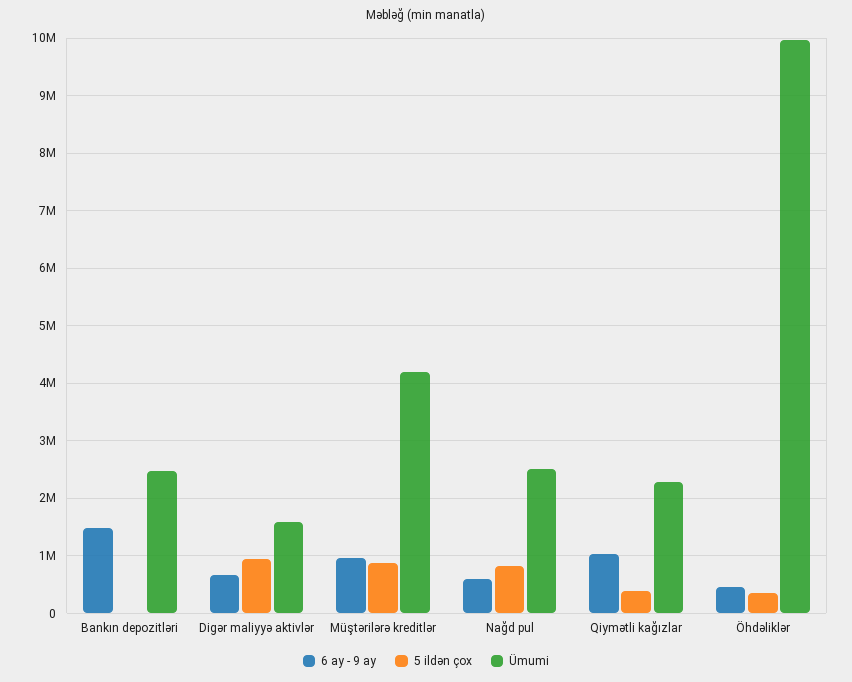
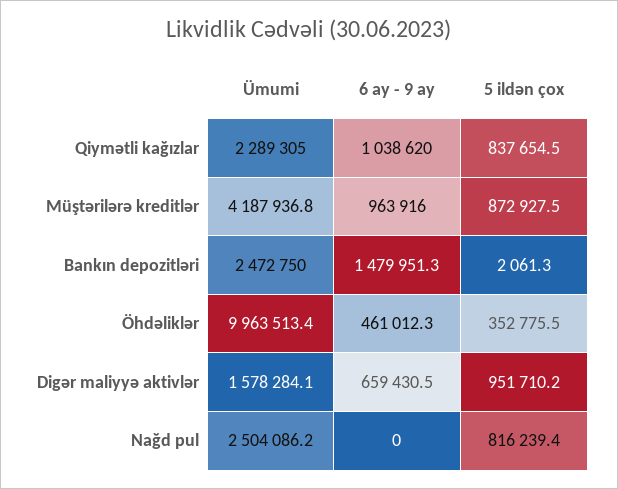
6 ay - 9 ay, Nağd pul: 600000 -> 0
5 ildən çox, Qiymətli kağızlar: 400000 -> 837654.5

